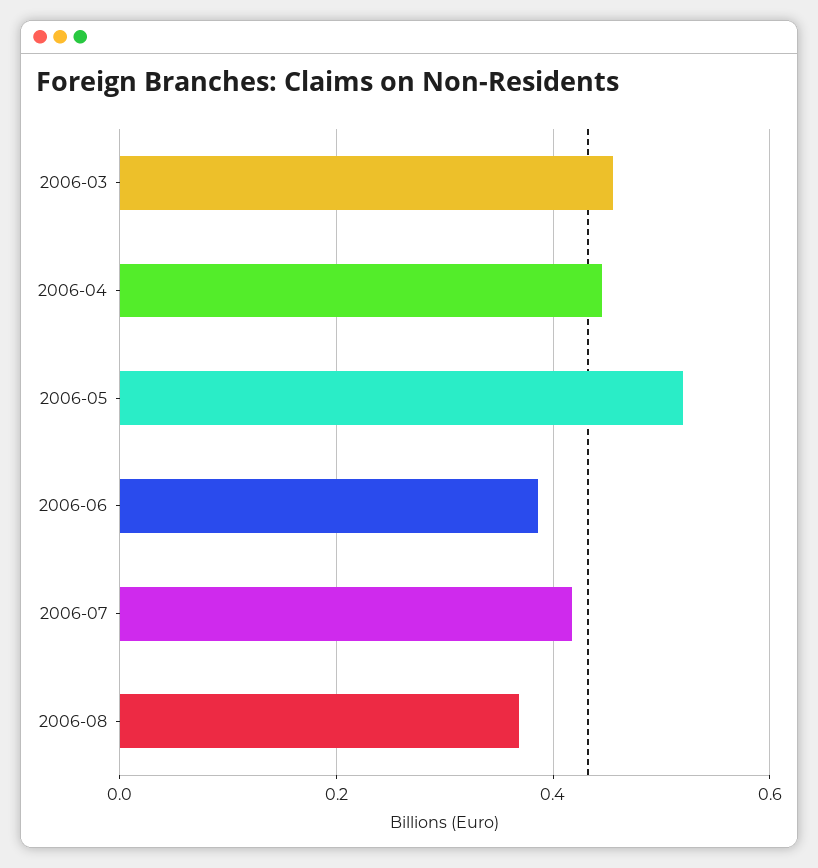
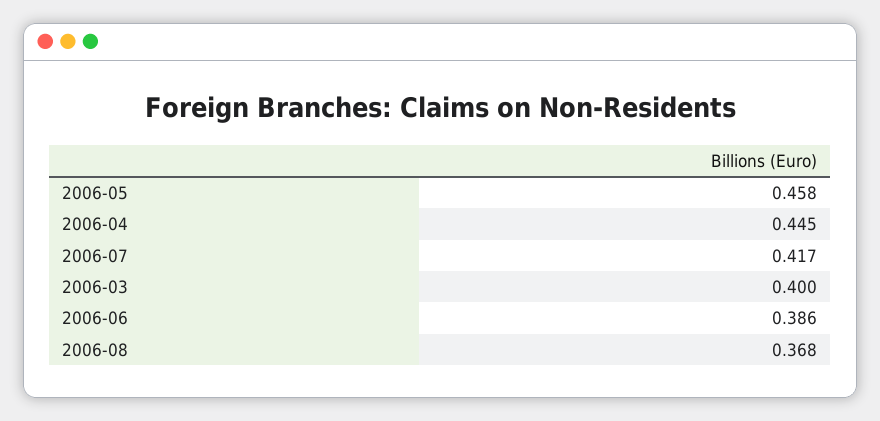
2006-03: 0.46 -> 0.4
2006-05: 0.52 -> 0.458

